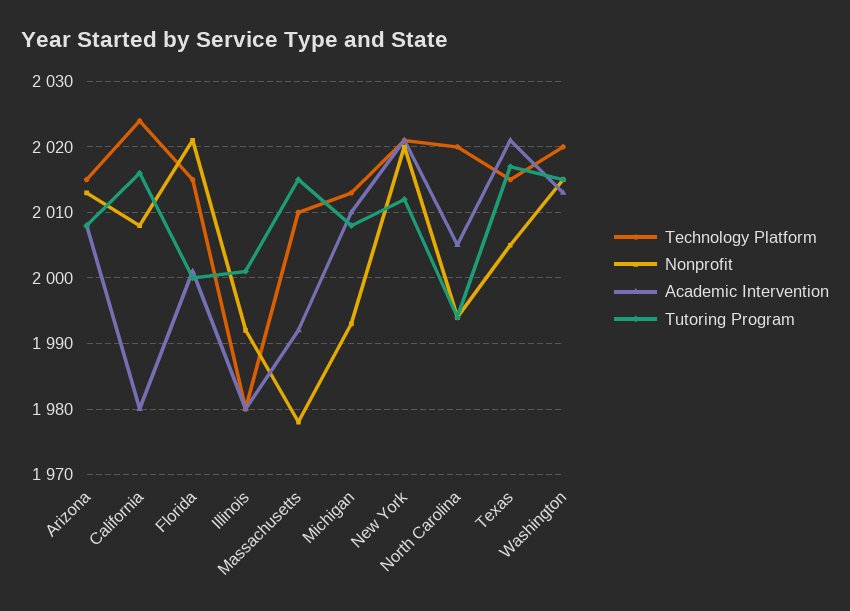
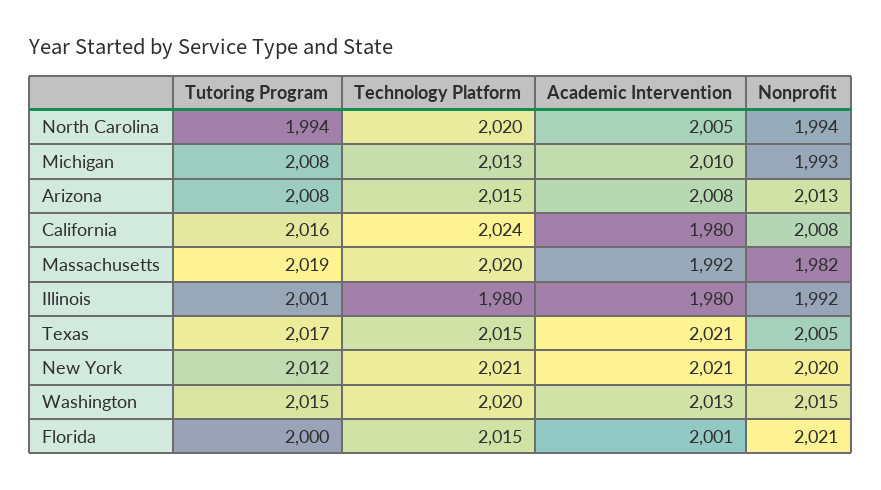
Technology Platform, Massachusetts: 2010 -> 2020
Nonprofit, Massachusetts: 1978 -> 1982
Tutoring Program, Massachusetts: 2015 -> 2019

